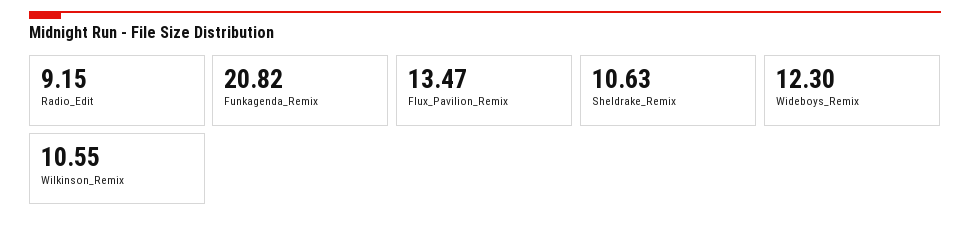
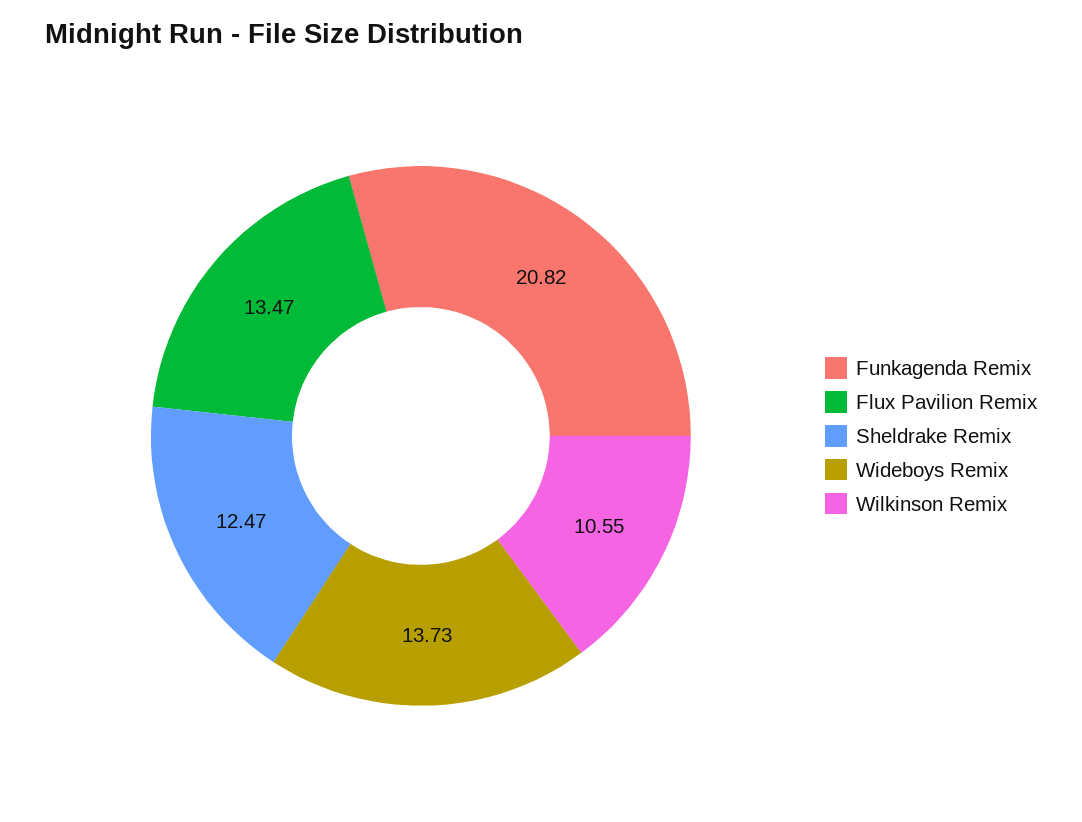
Radio_Edit: 9.15 -> none
Sheldrake_Remix: 10.63 -> 12.47
Wideboys_Remix: 12.3 -> 13.73

